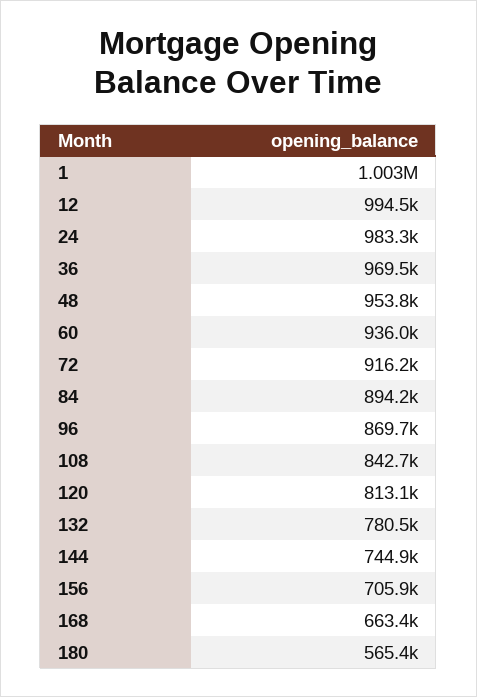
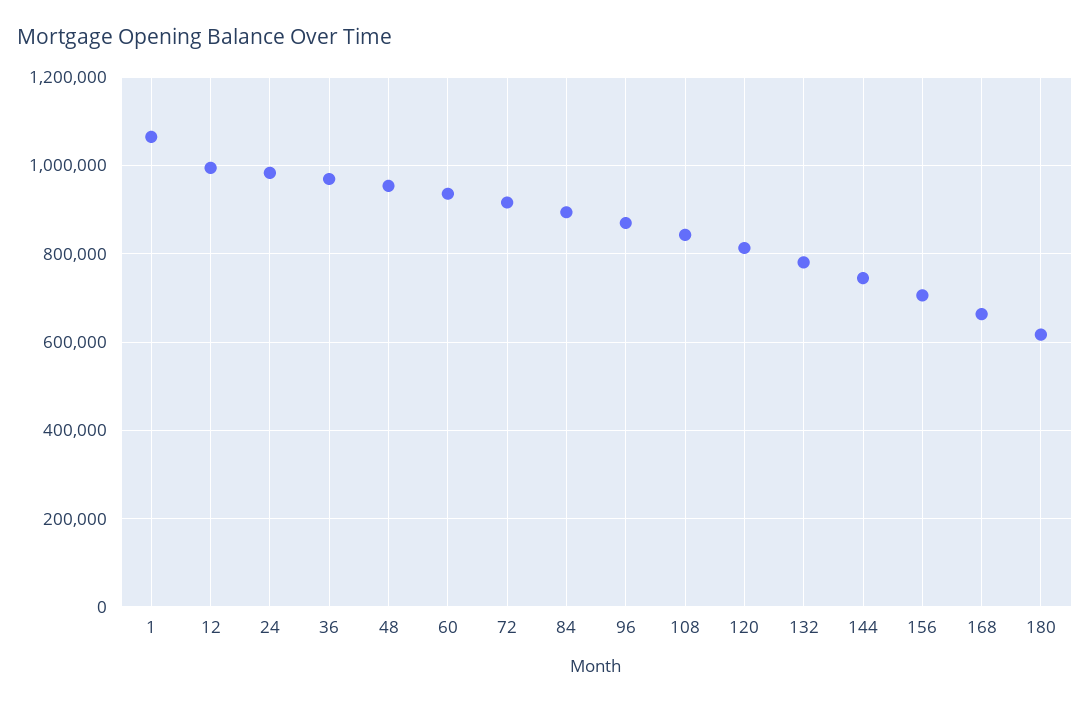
1: 1003000 -> 1060000
180: 565400 -> 620000

